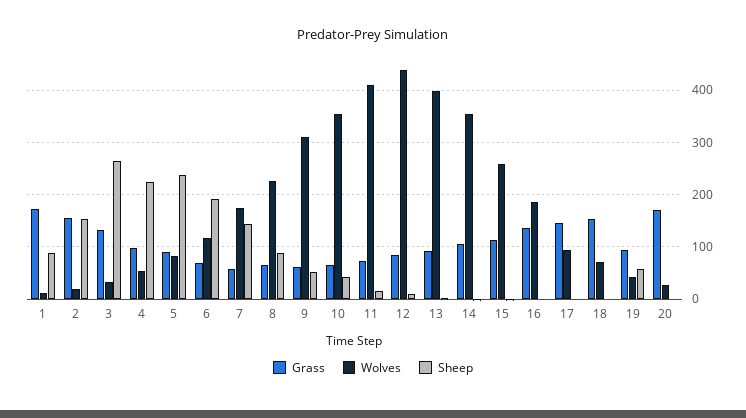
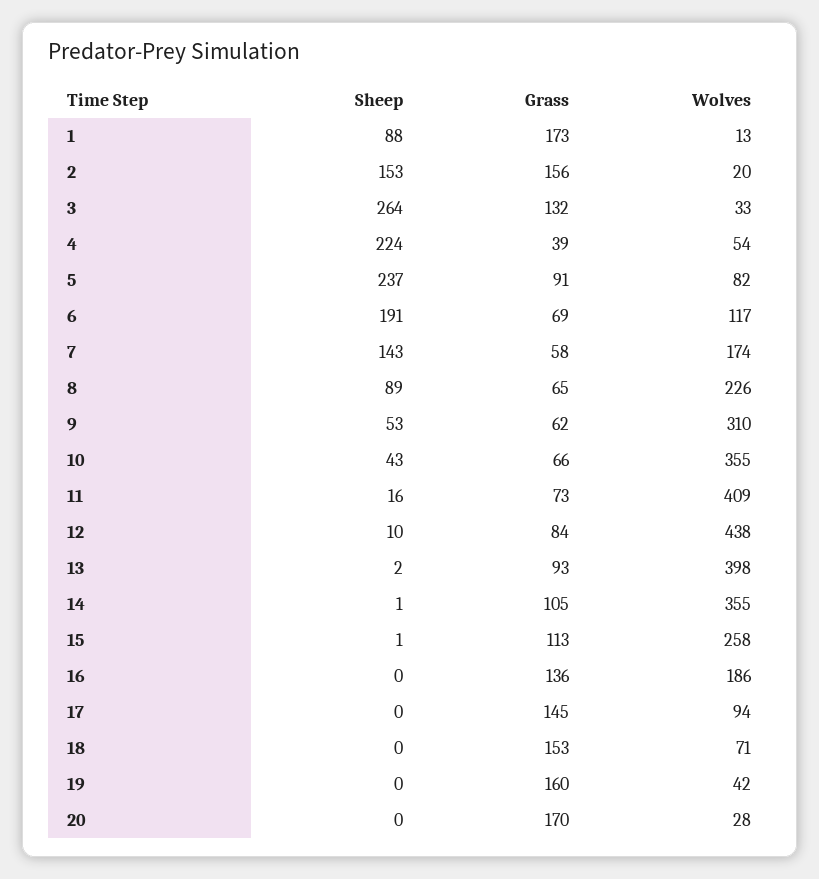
Grass, 4: 100 -> 39
Grass, 19: 100 -> 160
Sheep, 19: 60 -> 0

